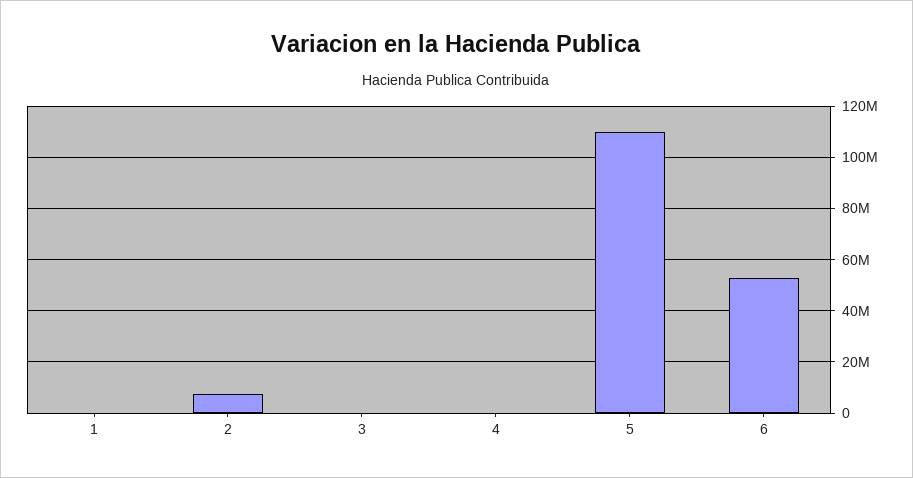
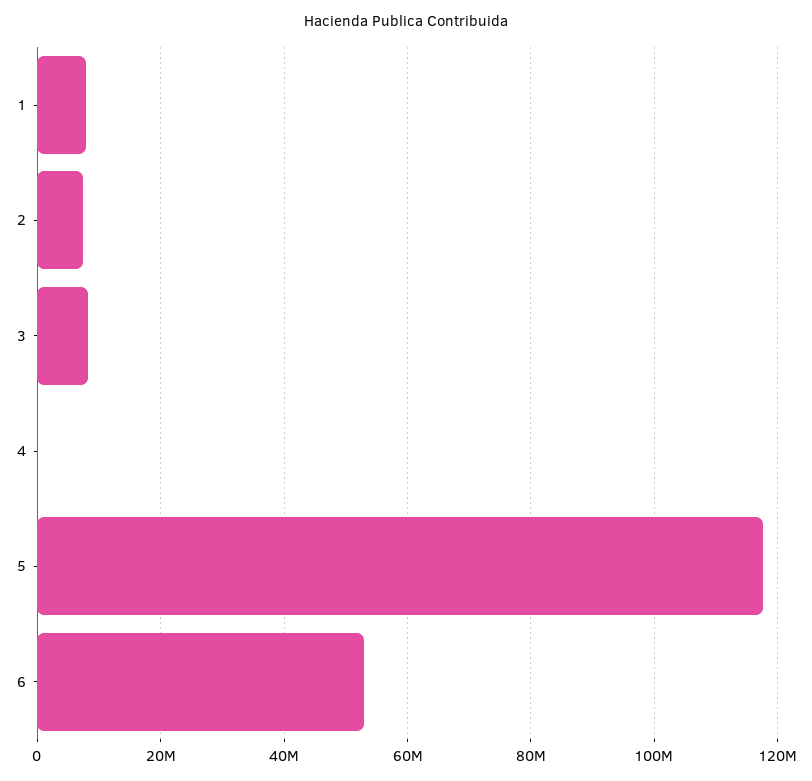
1: 0 -> 8000000
3: 0 -> 8000000
5: 110000000 -> 118000000

